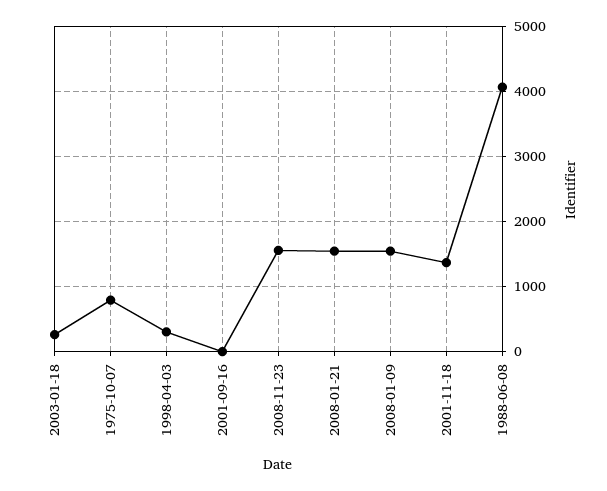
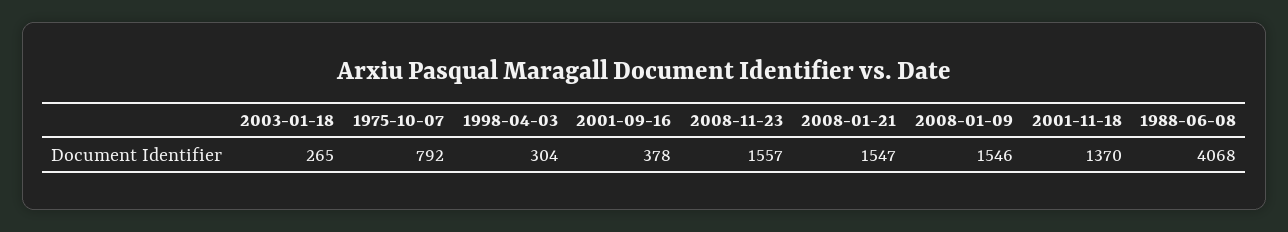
2001-09-16: 0 -> 378

